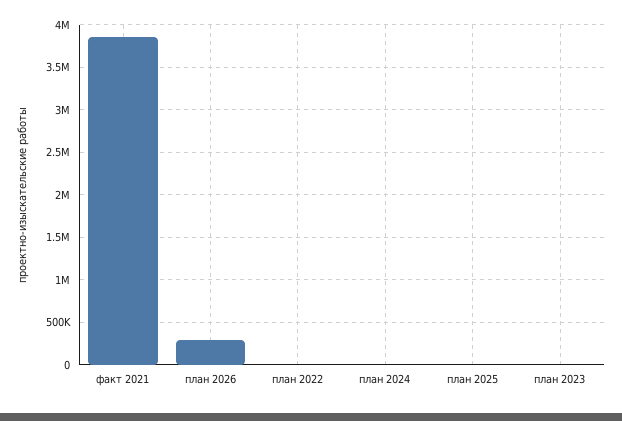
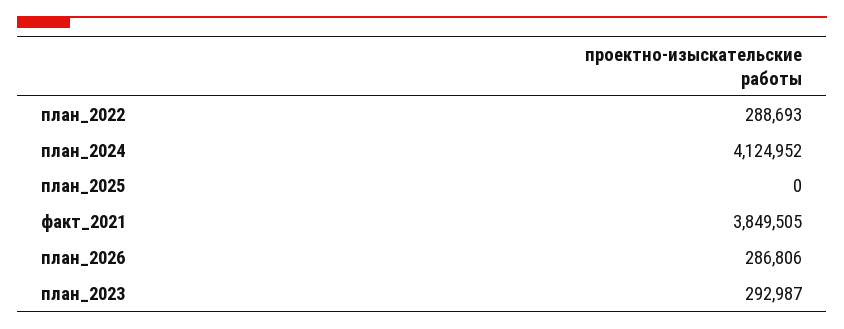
план 2022: 0 -> 288693
план 2024: 0 -> 4124952
план 2023: 0 -> 292987

